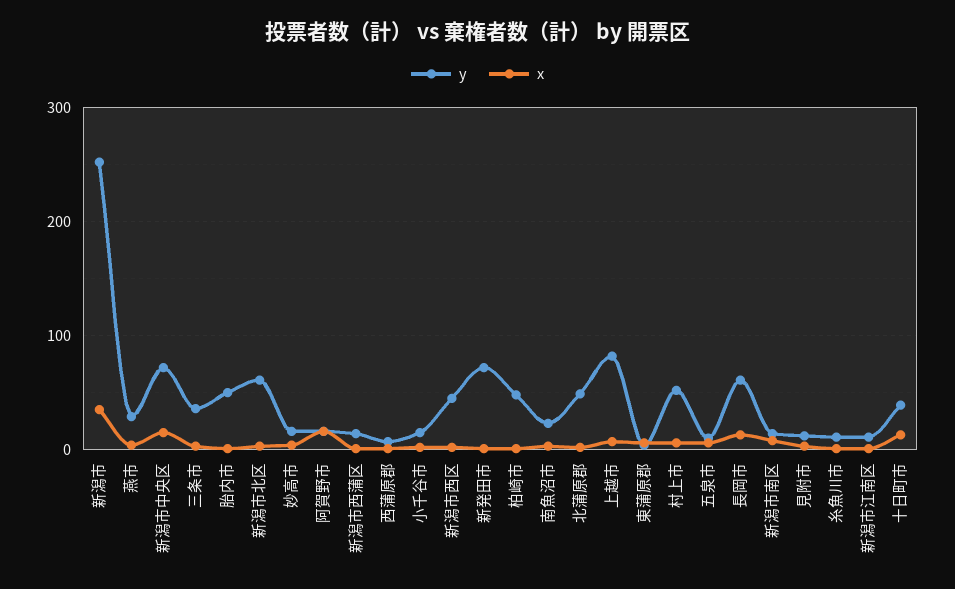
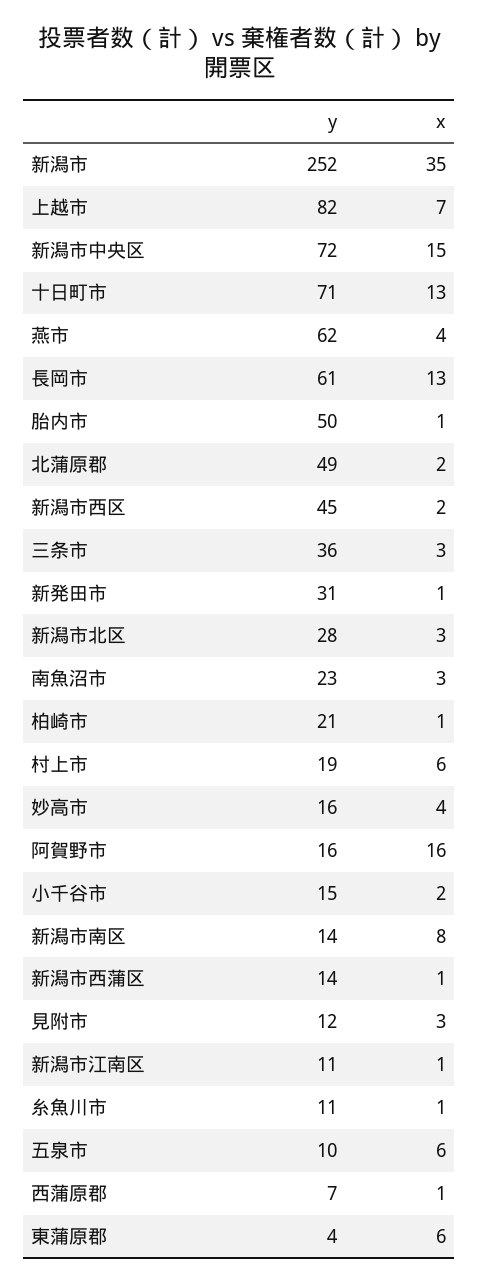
y, 燕市: 30 -> 62
y, 新潟市北区: 60 -> 28
y, 新発田市: 70 -> 31
y, 柏崎市: 50 -> 21
y, 村上市: 50 -> 19
y, 十日町市: 40 -> 71

